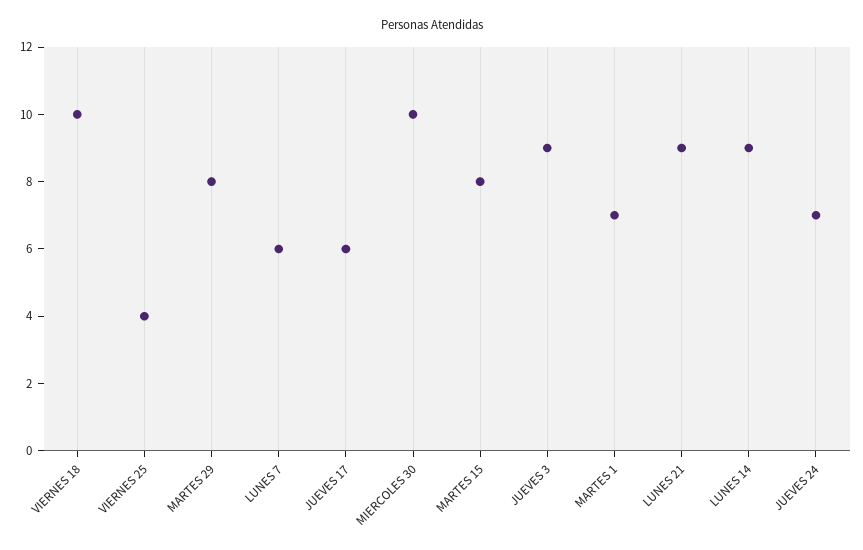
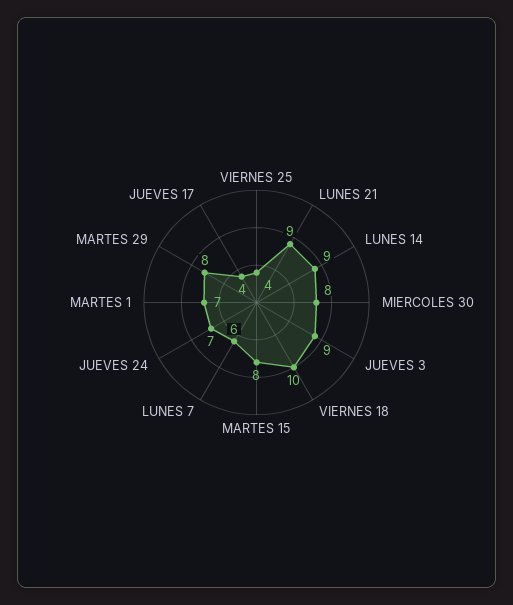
JUEVES 17: 6 -> 4
MIERCOLES 30: 10 -> 8

